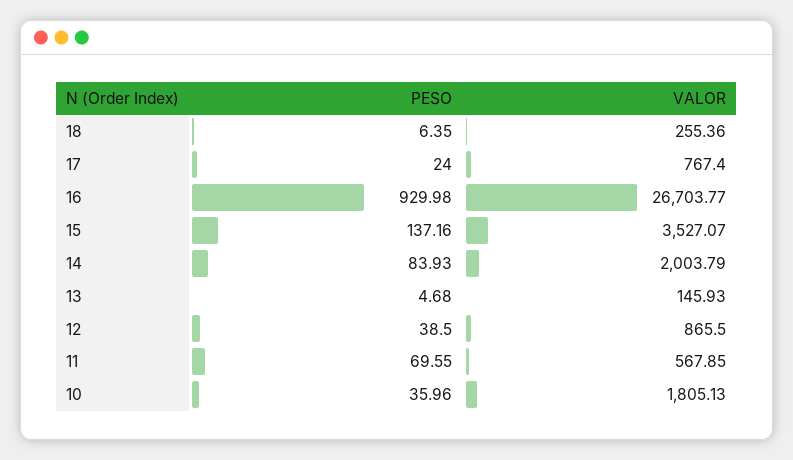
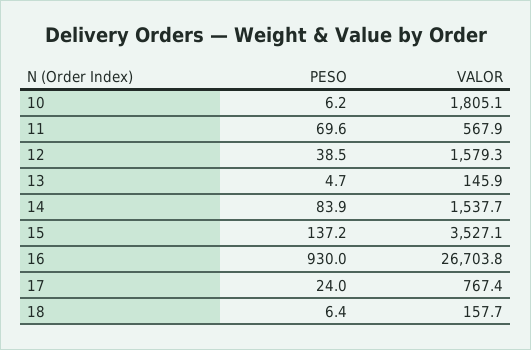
VALOR, 18: 255.36 -> 157.7
VALOR, 14: 2003.79 -> 1537.7
VALOR, 12: 865.5 -> 1579.3
PESO, 10: 35.96 -> 6.2

